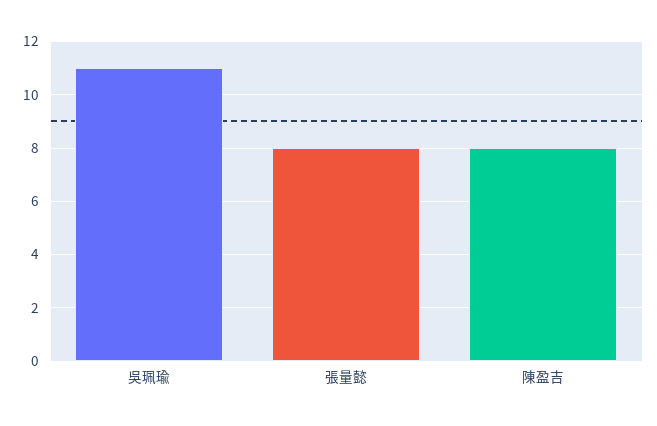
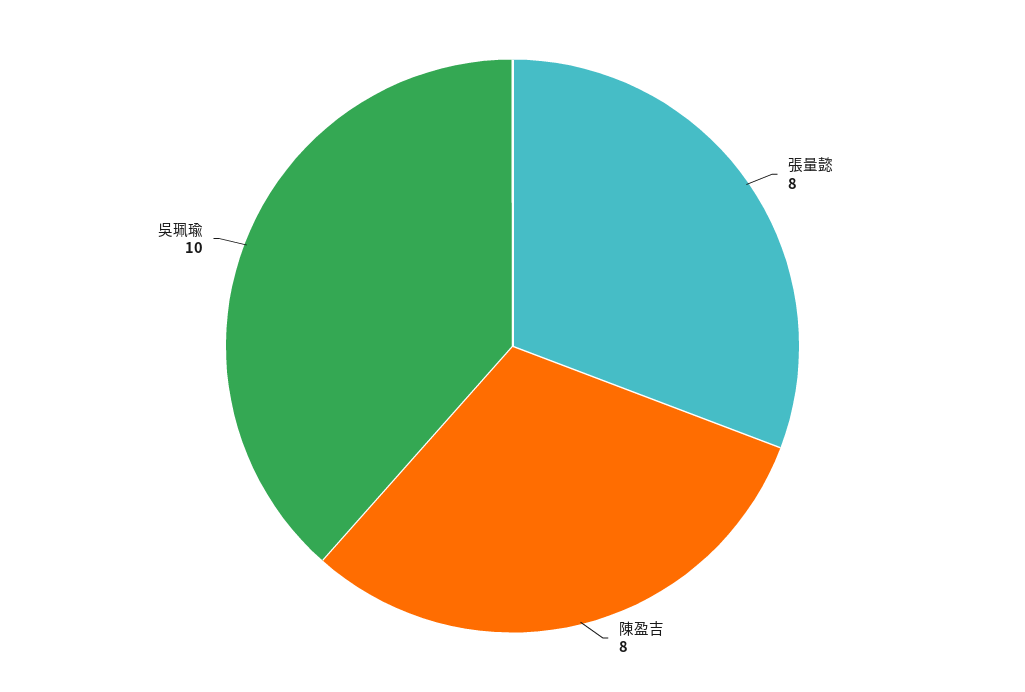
吳珮瑜: 11 -> 10

